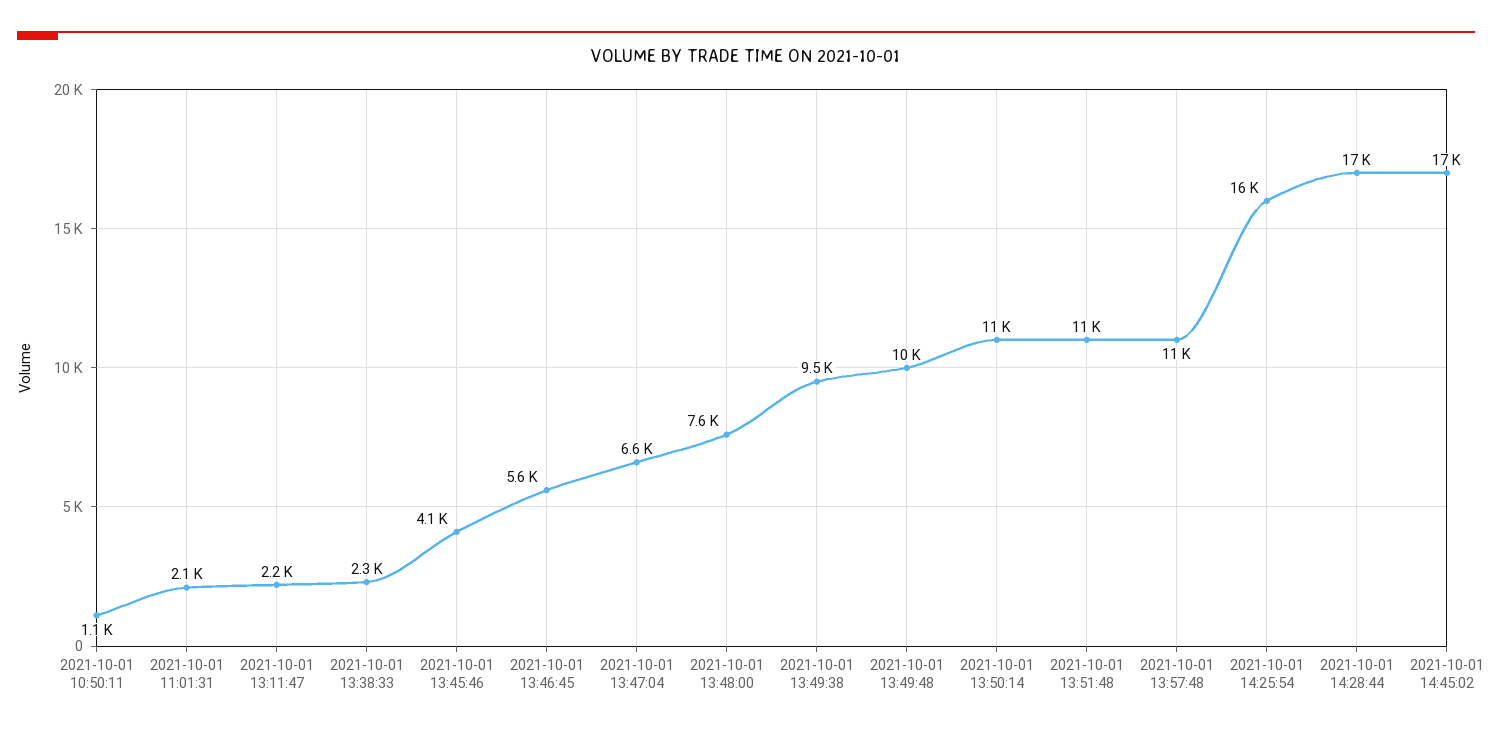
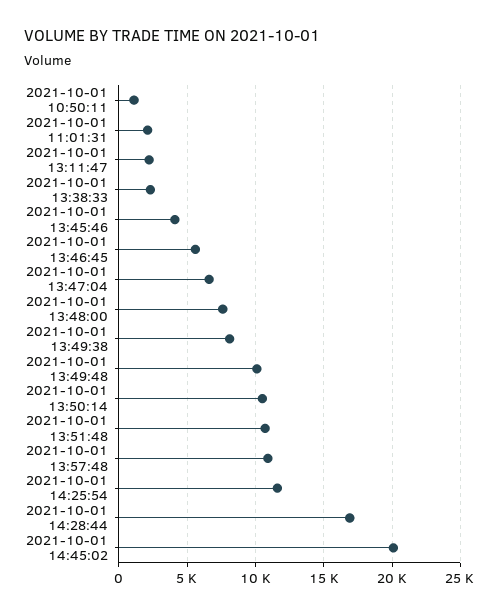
2021-10-01 13:49:38: 9500 -> 8000
2021-10-01 14:25:54: 16000 -> 11500
2021-10-01 14:45:02: 17000 -> 20000

